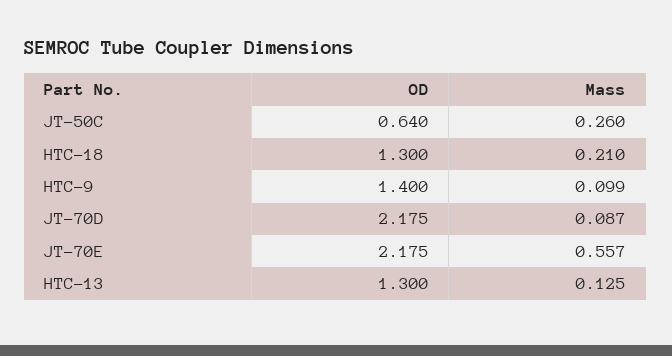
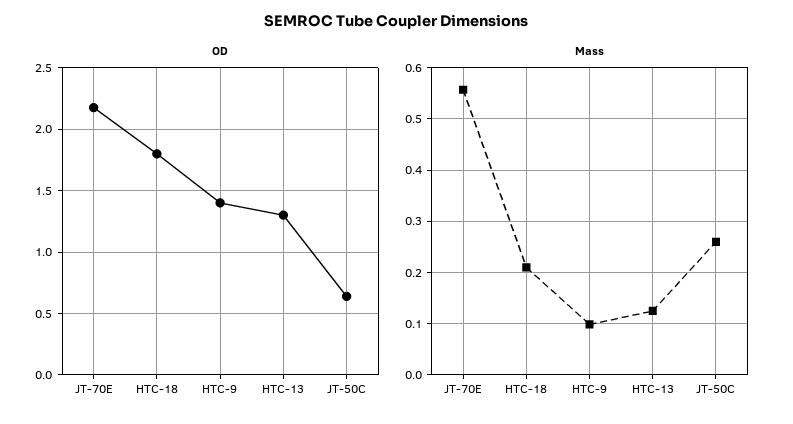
OD, HTC-18: 1.3 -> 1.8
OD, JT-70D: 2.175 -> none
Mass, JT-70D: 0.087 -> none

